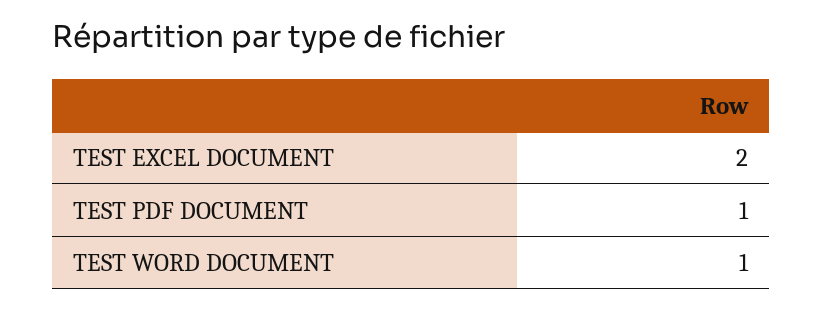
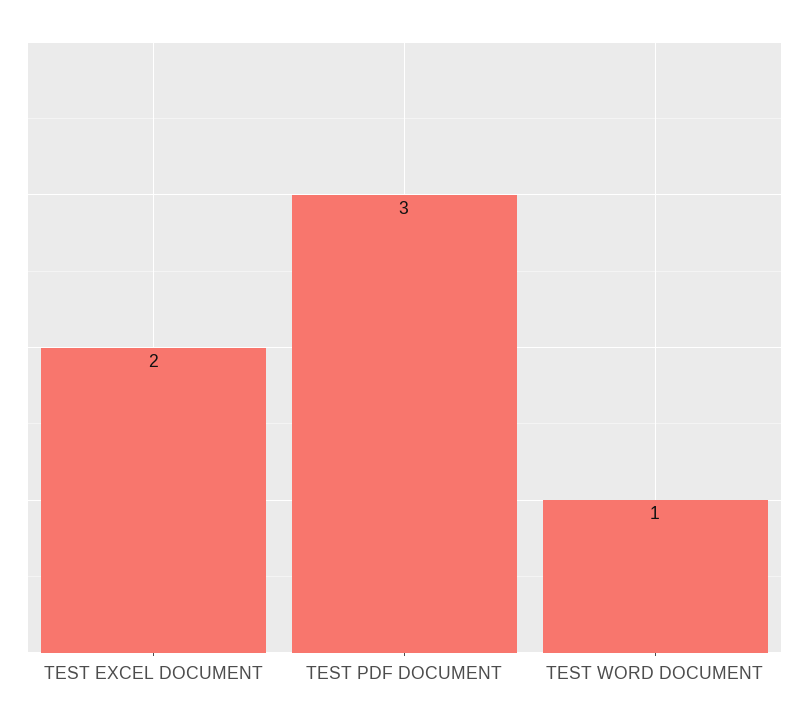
TEST PDF DOCUMENT: 1 -> 3

